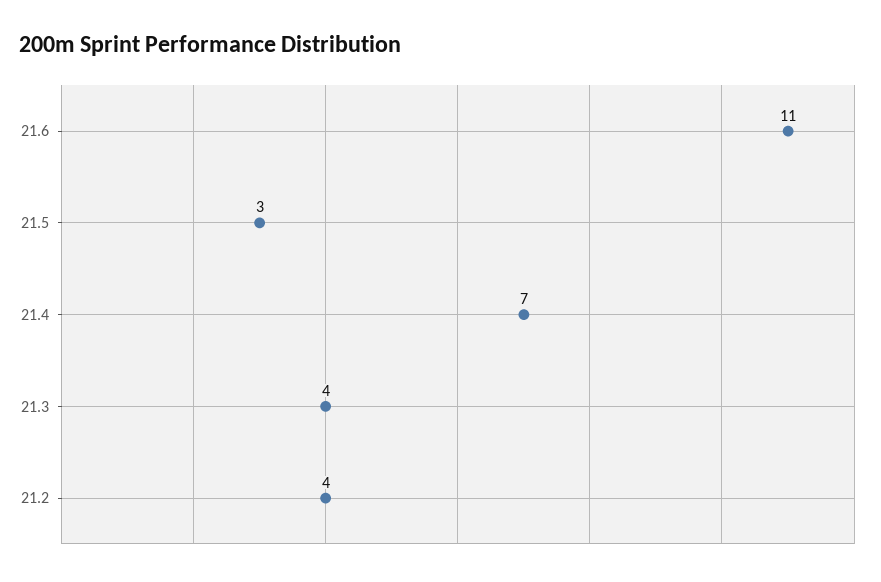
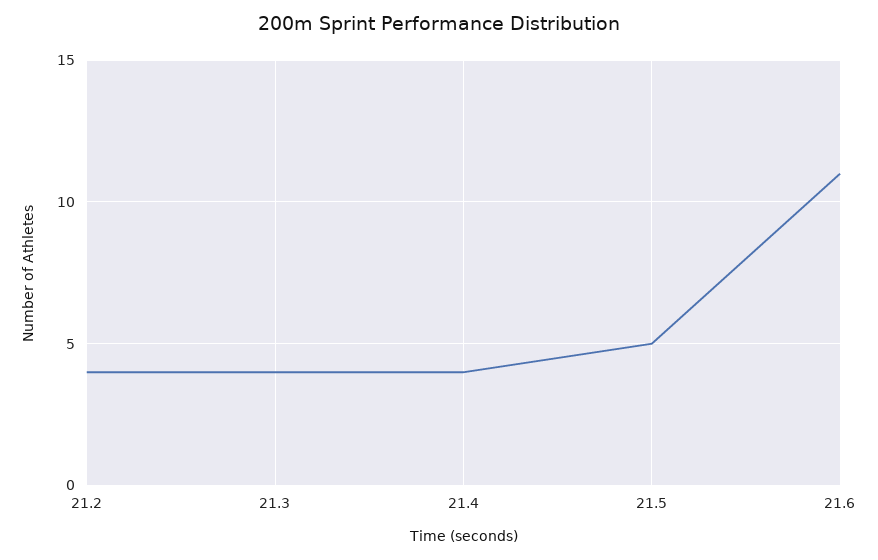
21.5: 3 -> 5
21.4: 7 -> 4

